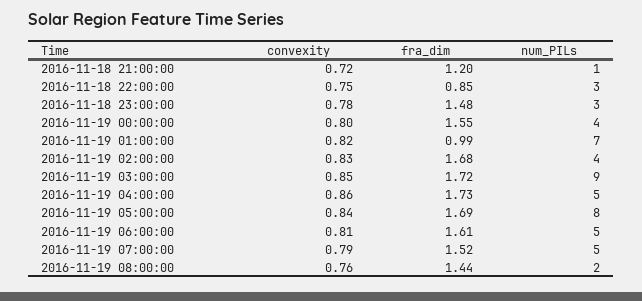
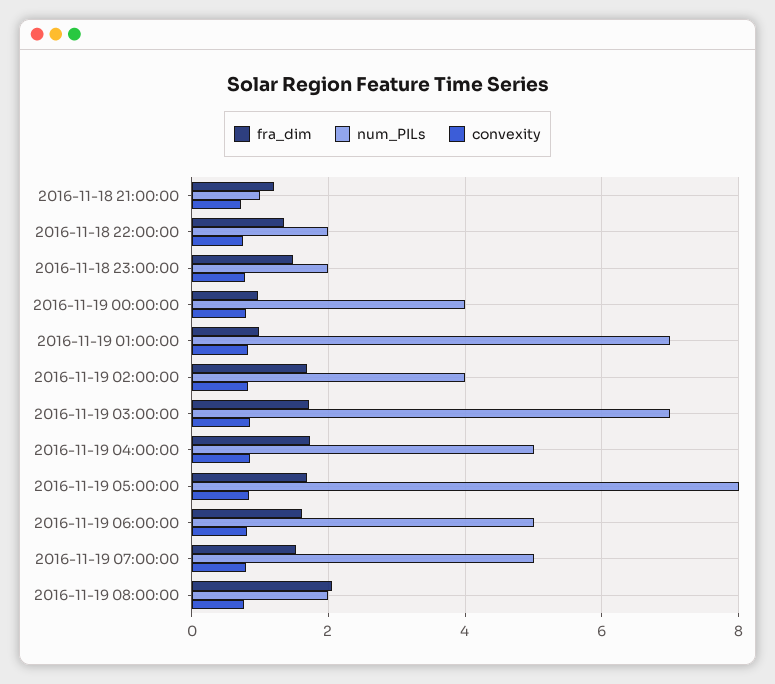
fra_dim, 2016-11-18 22:00:00: 0.85 -> 1.4
num_PILs, 2016-11-18 22:00:00: 3 -> 2
num_PILs, 2016-11-18 23:00:00: 3 -> 2
fra_dim, 2016-11-19 00:00:00: 1.55 -> 1
num_PILs, 2016-11-19 03:00:00: 9 -> 7
fra_dim, 2016-11-19 08:00:00: 1.44 -> 2

